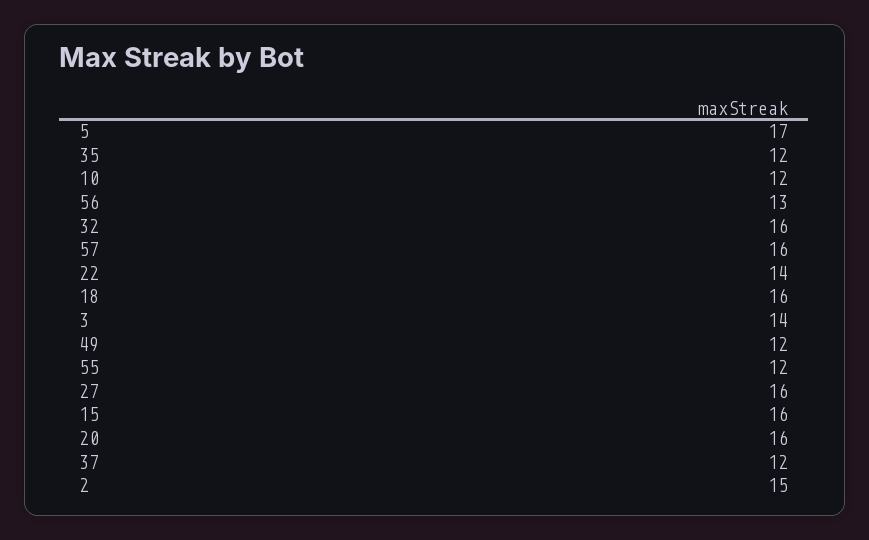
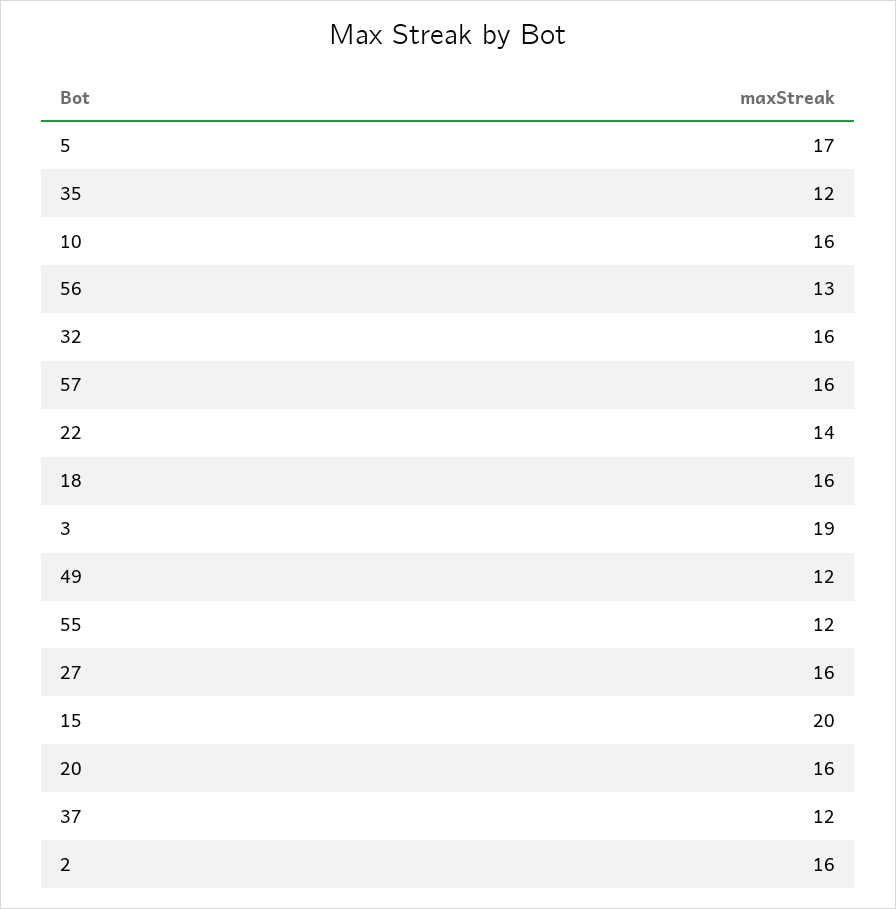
10: 12 -> 16
3: 14 -> 19
15: 16 -> 20
2: 15 -> 16

